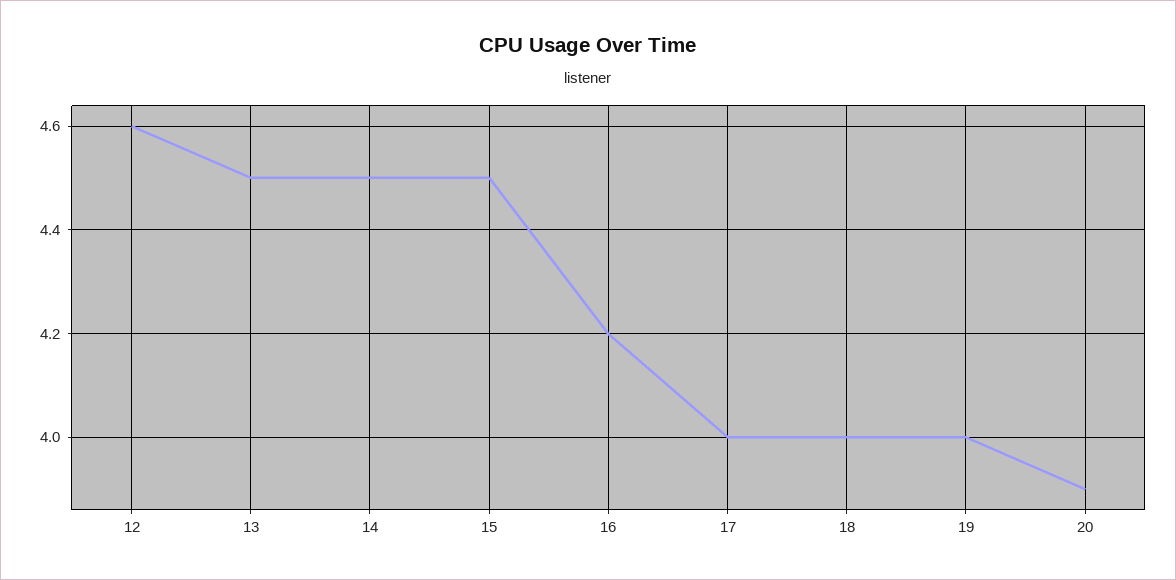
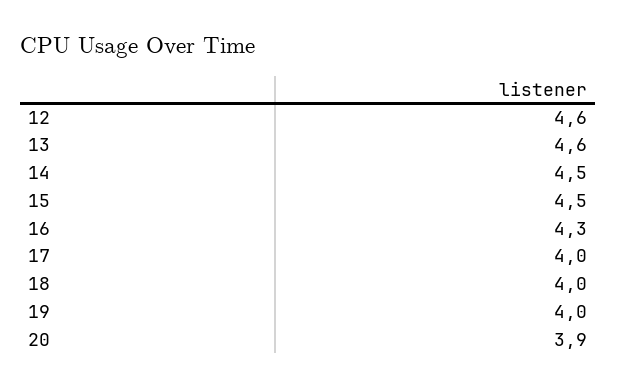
13: 4.5 -> 4.6
16: 4.2 -> 4.3

